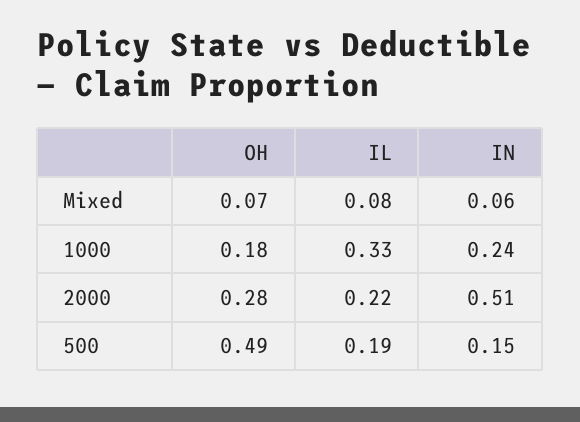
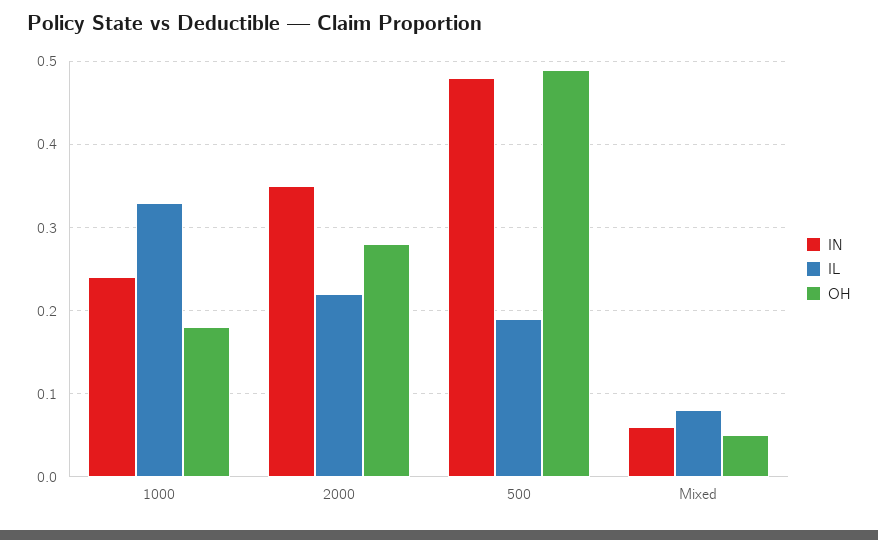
OH, Mixed: 0.07 -> 0.05
IN, 2000: 0.51 -> 0.35
IN, 500: 0.15 -> 0.48

